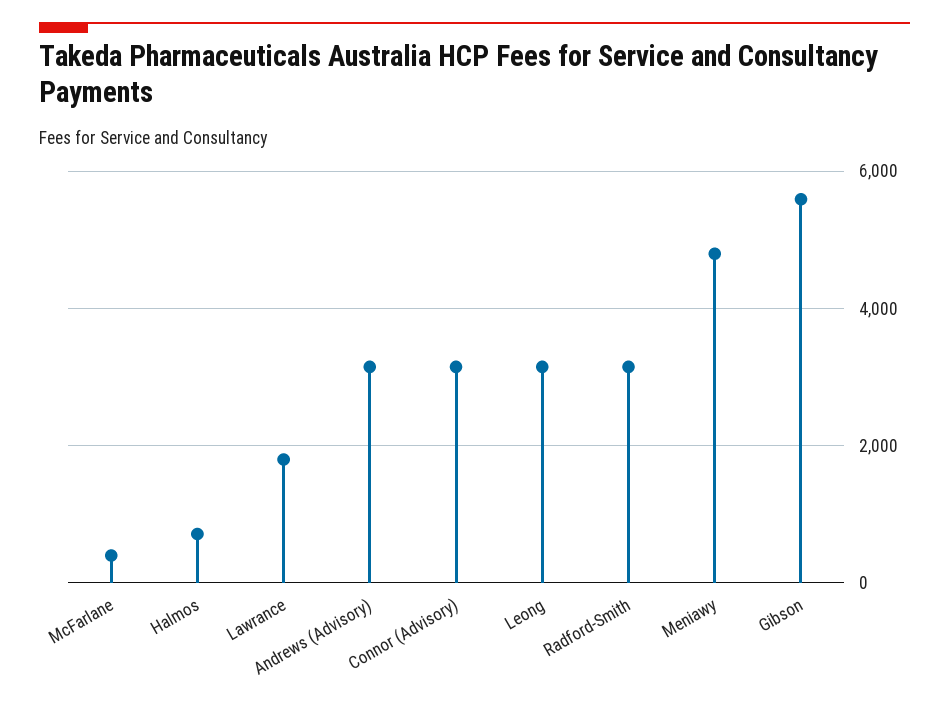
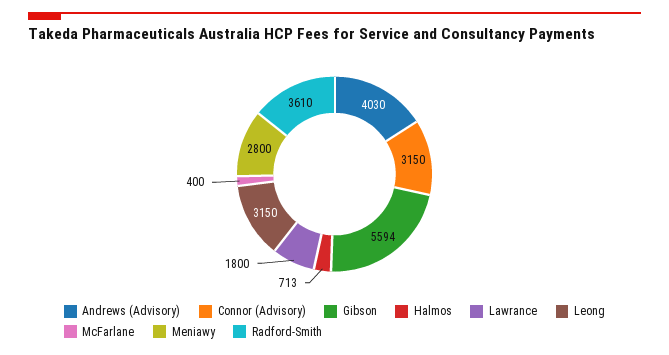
Andrews (Advisory): 3200 -> 4030
Radford-Smith: 3200 -> 3610
Meniawy: 4800 -> 2800

